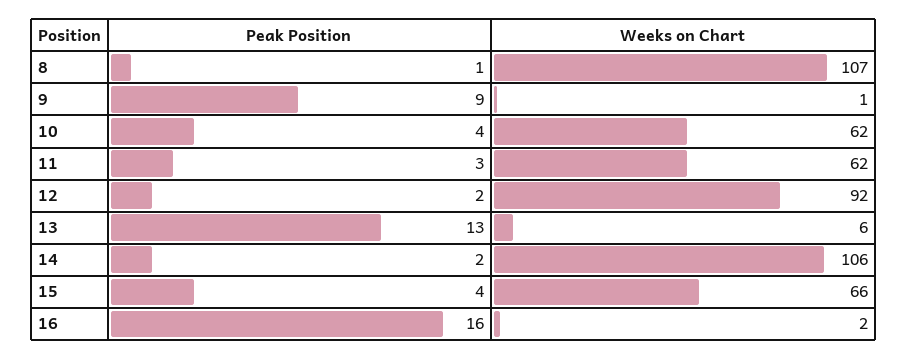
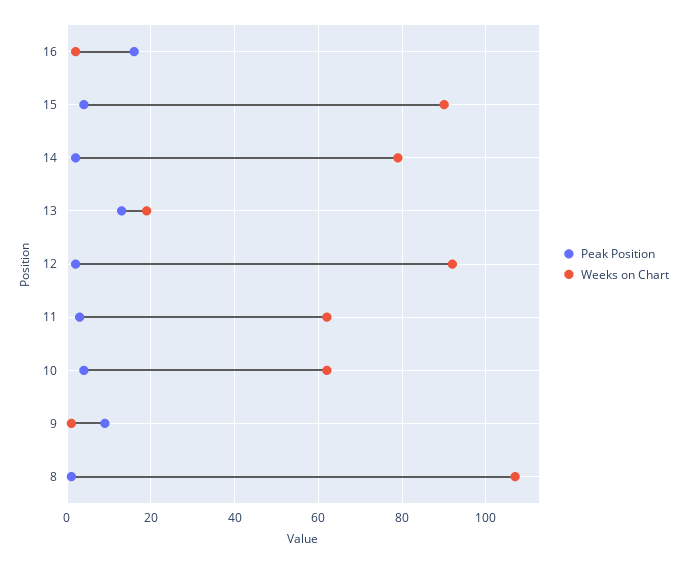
Weeks on Chart, 13: 6 -> 20
Weeks on Chart, 14: 106 -> 80
Weeks on Chart, 15: 66 -> 90

